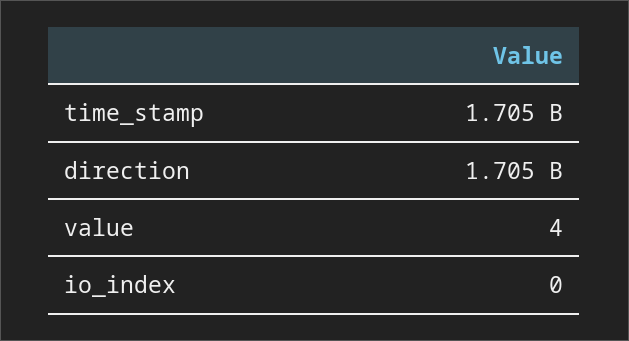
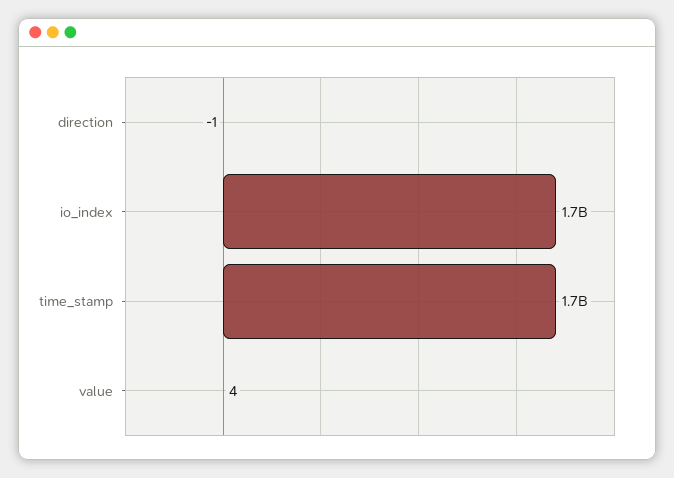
direction: 1705000000 -> -1
io_index: 0 -> 1700000000

